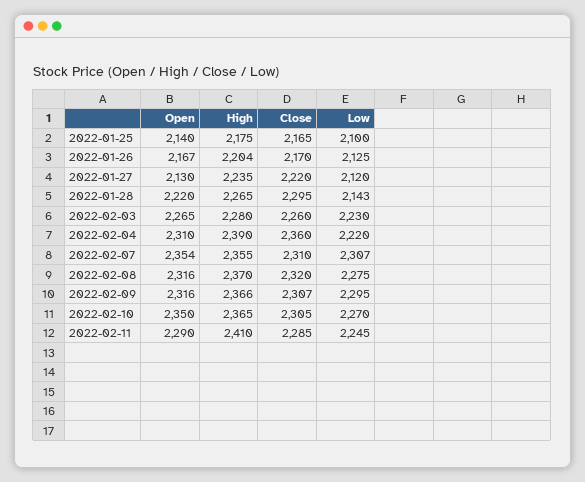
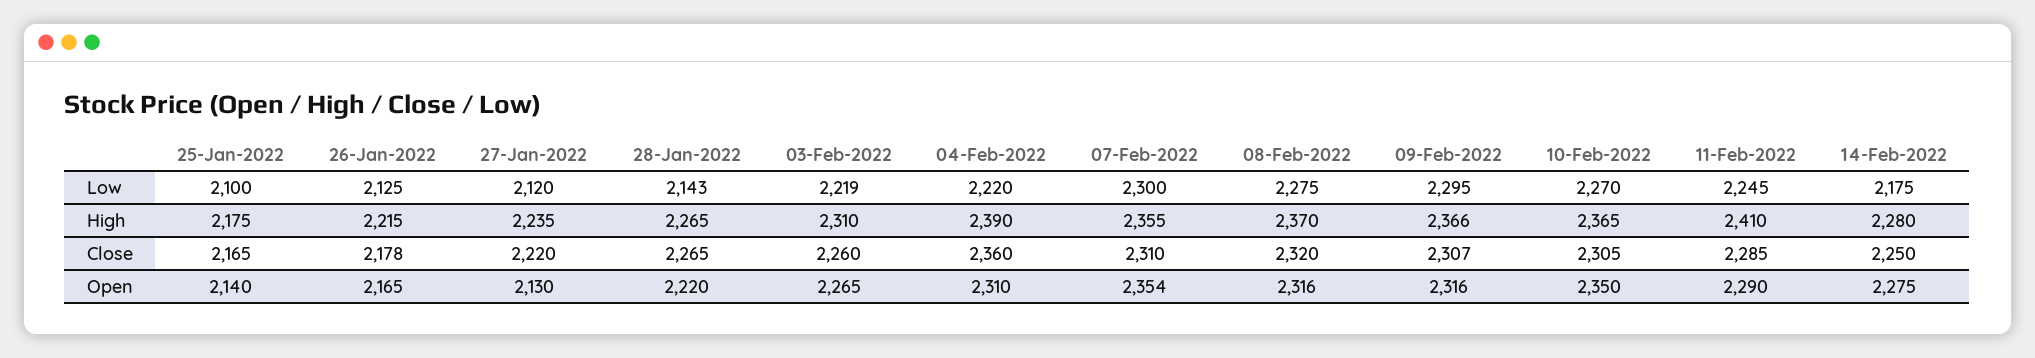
Open, 2022-01-26: 2167 -> 2165
High, 2022-01-26: 2204 -> 2215
Close, 2022-01-26: 2170 -> 2178
Close, 2022-01-28: 2295 -> 2265
High, 2022-02-03: 2280 -> 2310
Low, 2022-02-03: 2230 -> 2219
Low, 2022-02-07: 2307 -> 2300
Low, 14-Feb-2022: none -> 2175
High, 14-Feb-2022: none -> 2280
Close, 14-Feb-2022: none -> 2250
Open, 14-Feb-2022: none -> 2275

